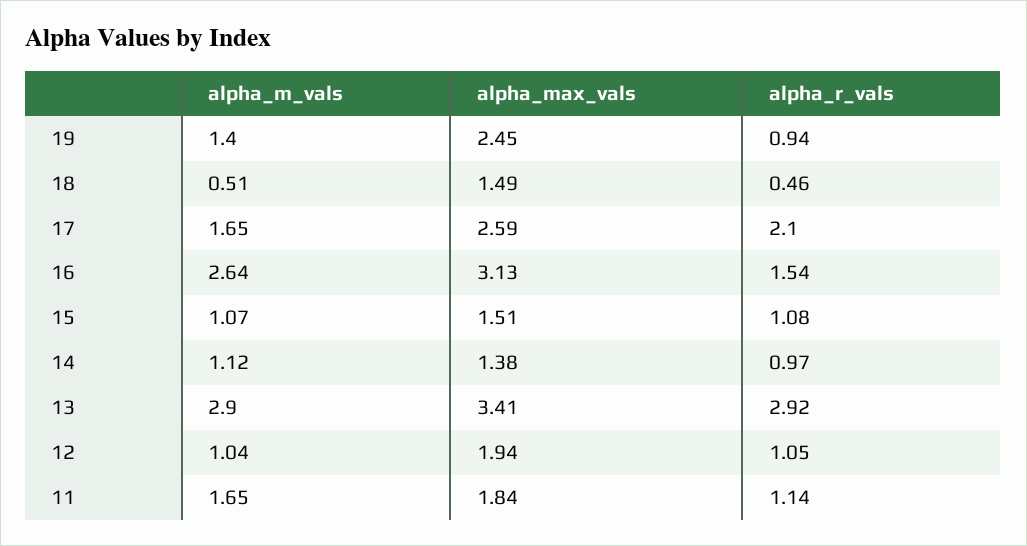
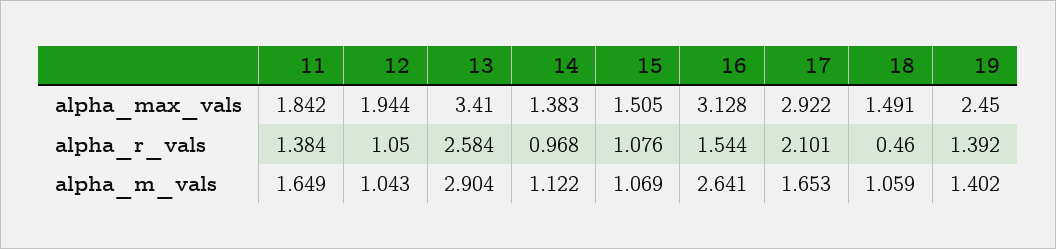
alpha_r_vals, 19: 0.94 -> 1.392
alpha_m_vals, 18: 0.51 -> 1.059
alpha_max_vals, 17: 2.59 -> 2.922
alpha_r_vals, 13: 2.92 -> 2.584
alpha_r_vals, 11: 1.14 -> 1.384

